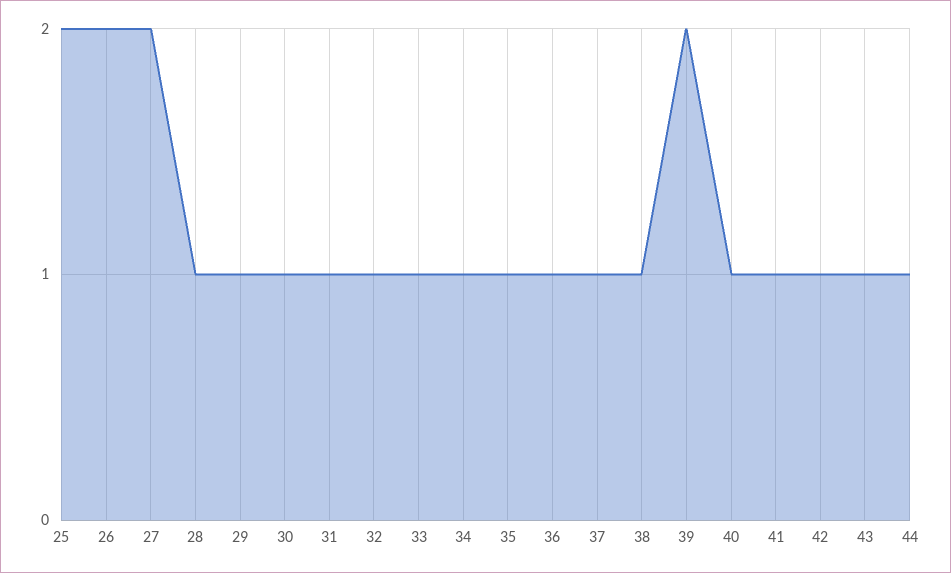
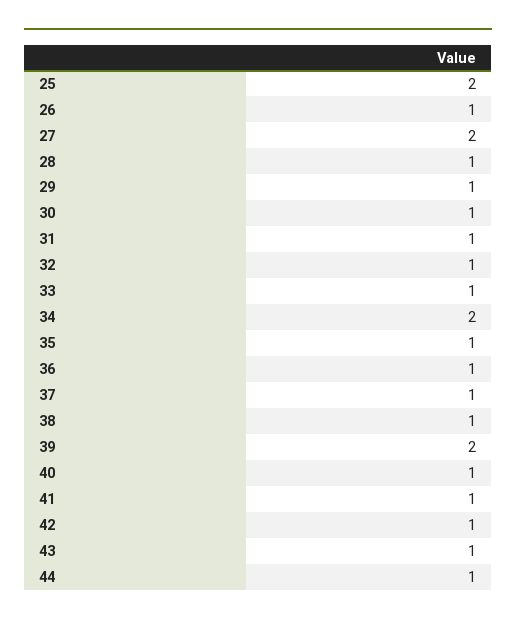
26: 2 -> 1
34: 1 -> 2

